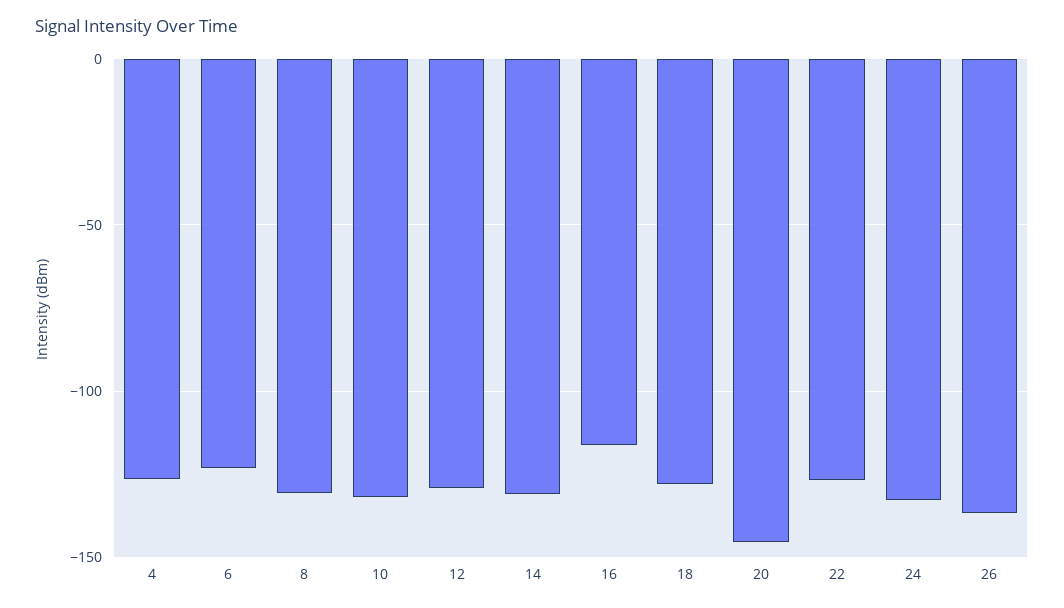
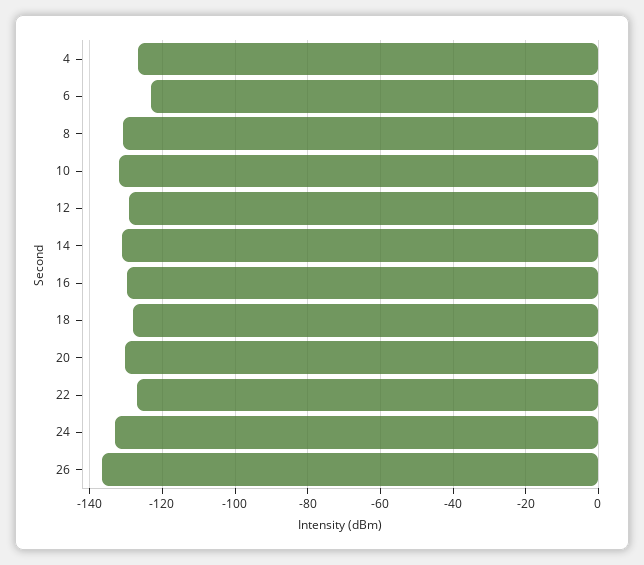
16: -115 -> -130
20: -145 -> -130

